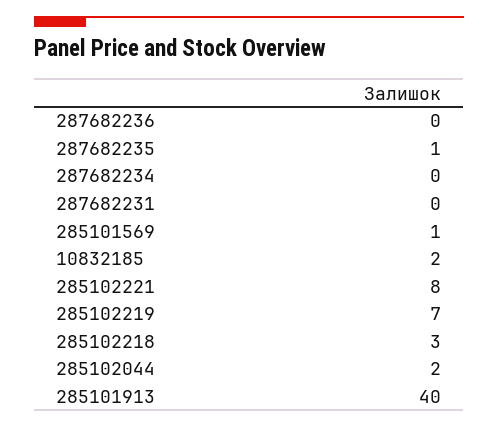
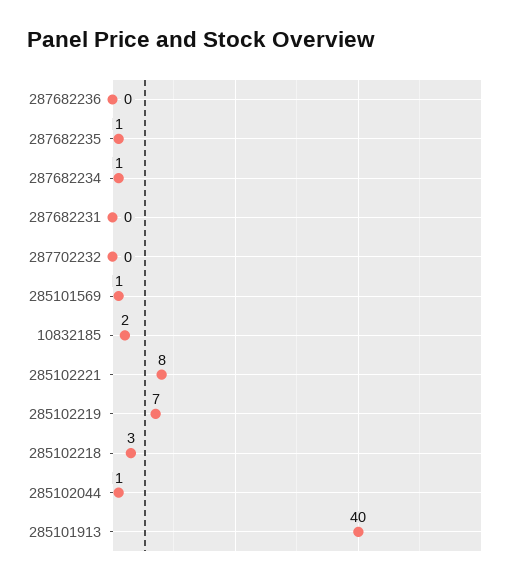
287682234: 0 -> 1
285102044: 2 -> 1
287702232: none -> 0

